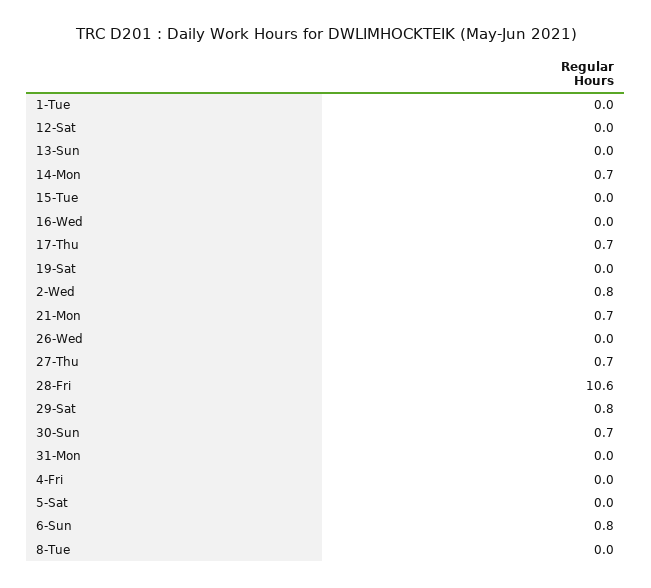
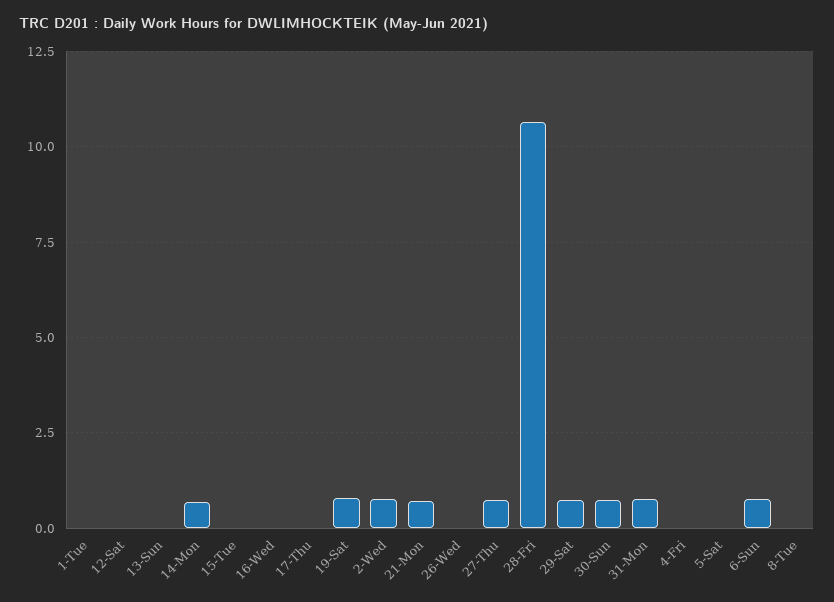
17-Thu: 0.7 -> 0
19-Sat: 0 -> 0.75
31-Mon: 0 -> 0.75

